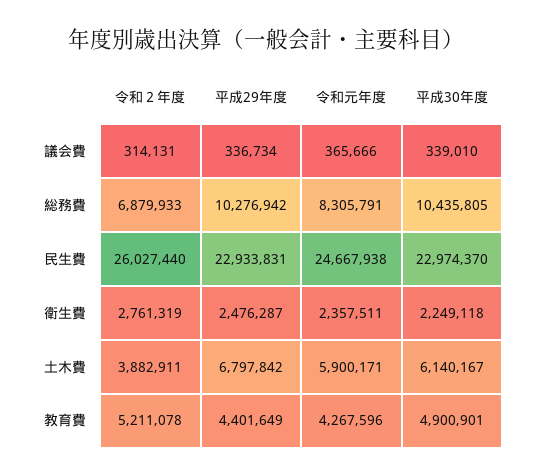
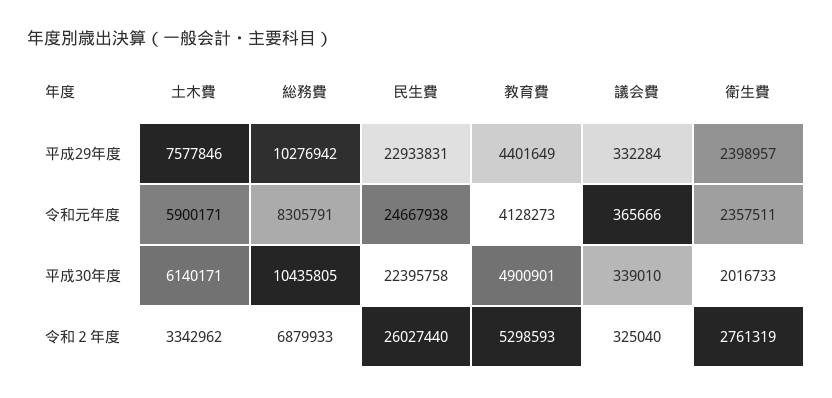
令和２年度, 議会費: 314131 -> 325040
平成29年度, 議会費: 336734 -> 332284
平成30年度, 民生費: 22974370 -> 22395758
平成29年度, 衛生費: 2476287 -> 2398957
平成30年度, 衛生費: 2249118 -> 2016733
令和２年度, 土木費: 3882911 -> 3342962
平成29年度, 土木費: 6797842 -> 7577846
平成30年度, 土木費: 6140167 -> 6140171
令和２年度, 教育費: 5211078 -> 5298593
令和元年度, 教育費: 4267596 -> 4128273

